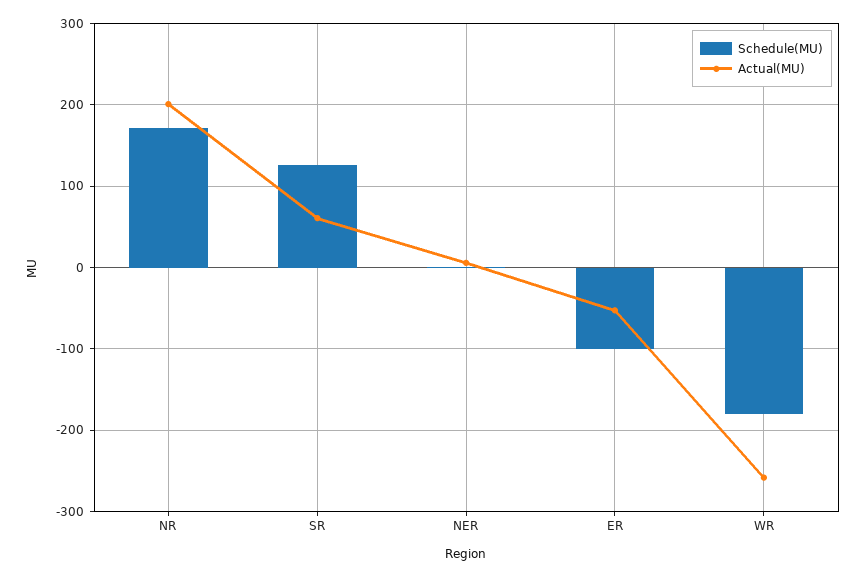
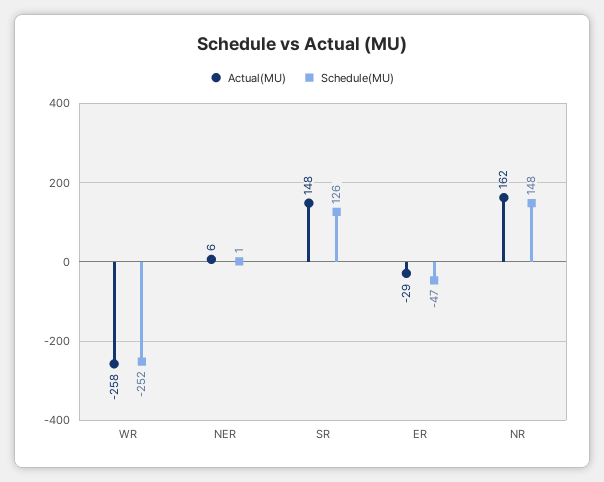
Schedule(MU), NR: 170 -> 148
Actual(MU), NR: 200 -> 162
Actual(MU), SR: 60 -> 148
Schedule(MU), ER: -100 -> -47
Actual(MU), ER: -50 -> -29
Schedule(MU), WR: -180 -> -252

